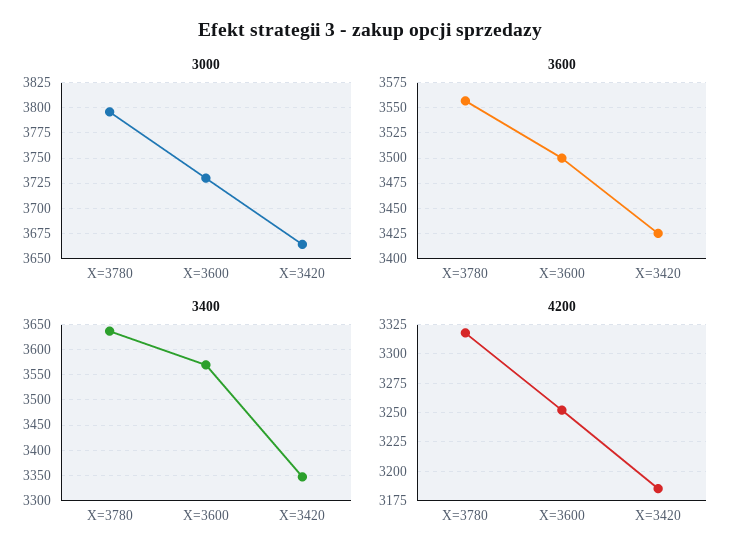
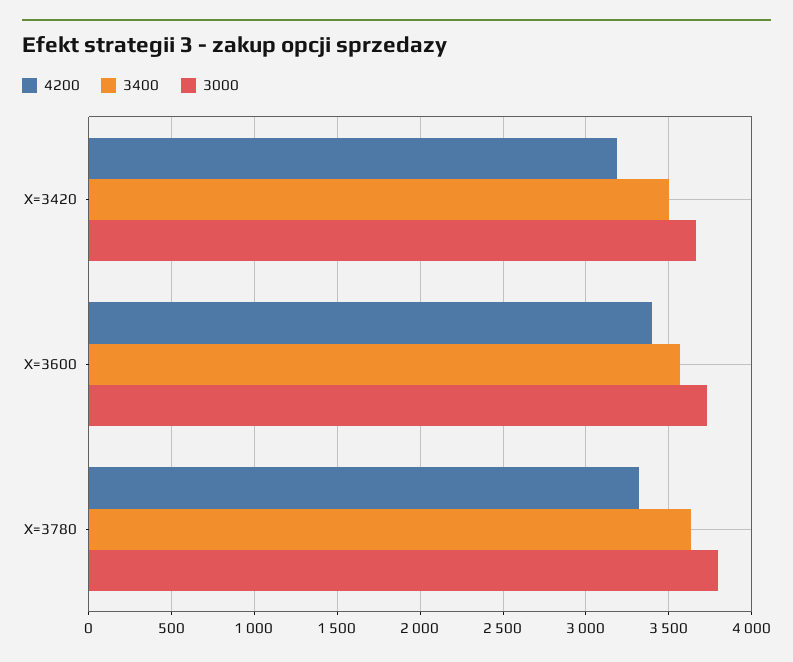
3600, X=3780: 3550 -> none
3600, X=3600: 3500 -> none
3600, X=3420: 3425 -> none
3400, X=3420: 3350 -> 3500
4200, X=3600: 3250 -> 3400

